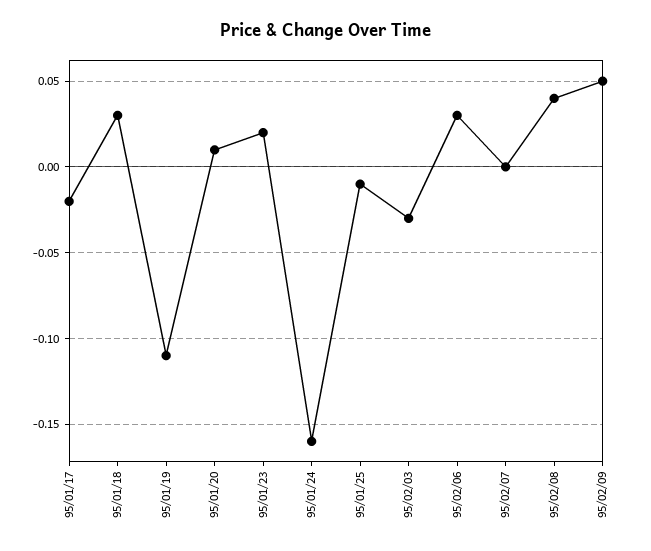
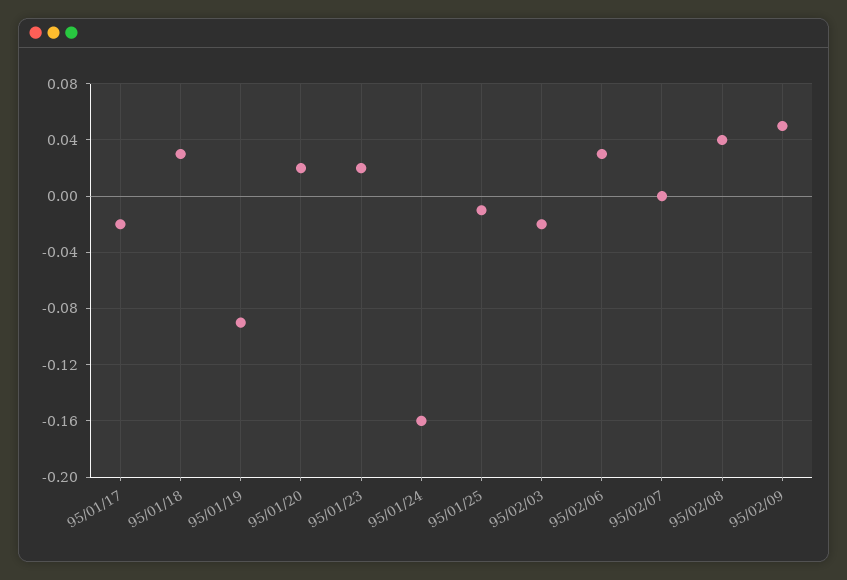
95/01/19: -0.11 -> -0.09
95/01/20: 0.01 -> 0.02
95/02/03: -0.03 -> -0.02

